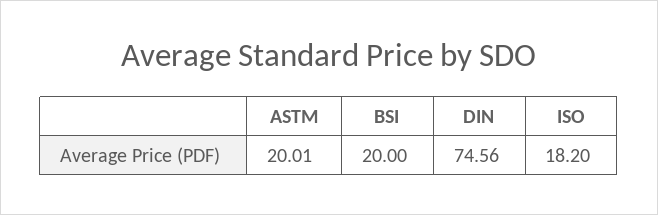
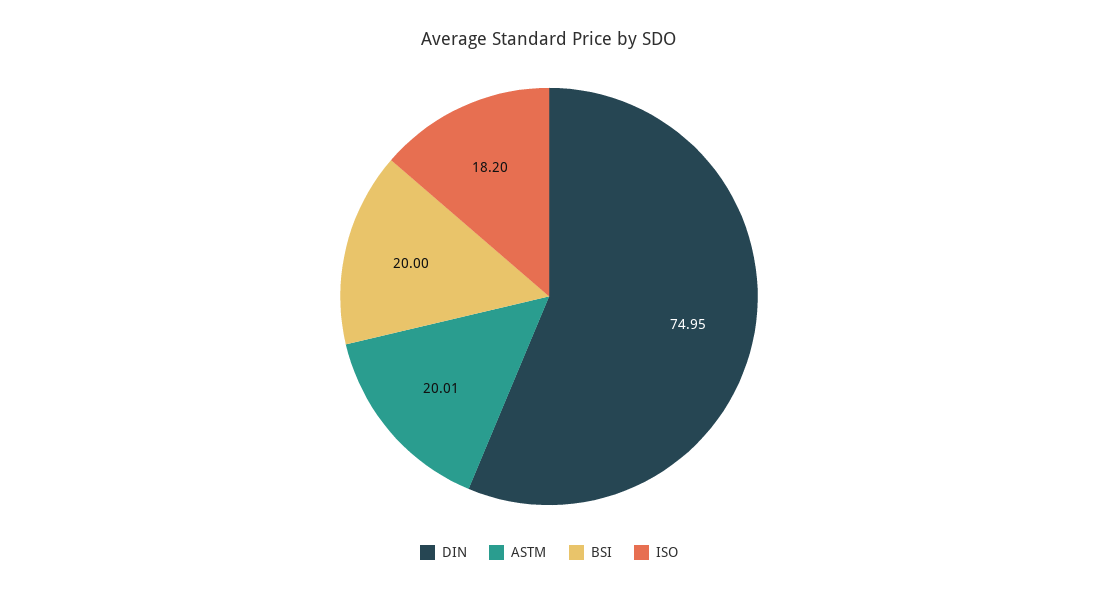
DIN: 74.56 -> 74.95

